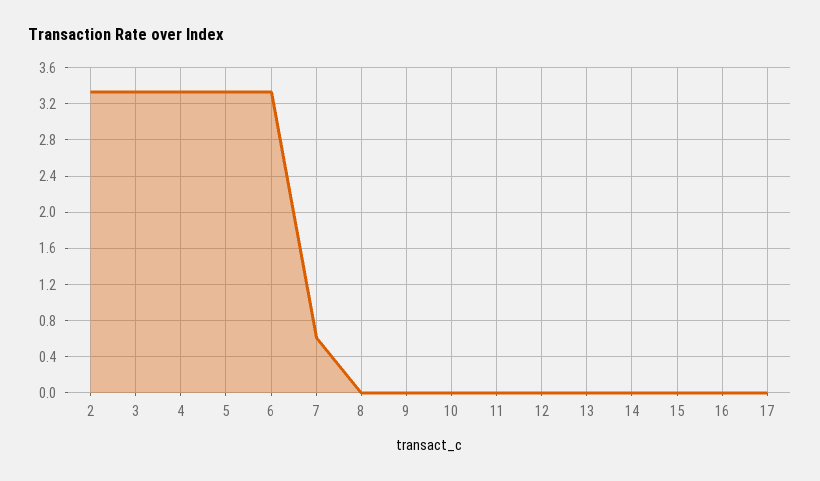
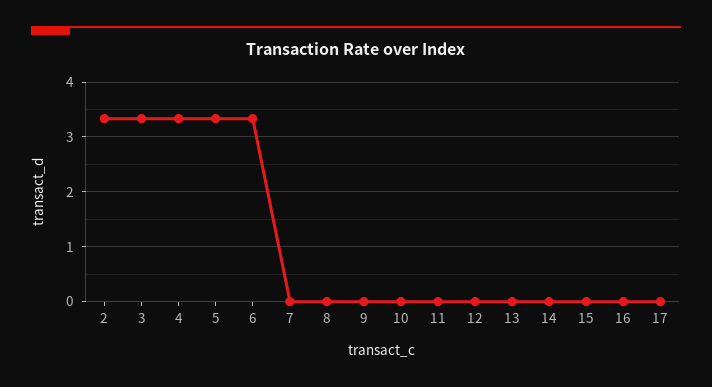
7: 0.6 -> 0

